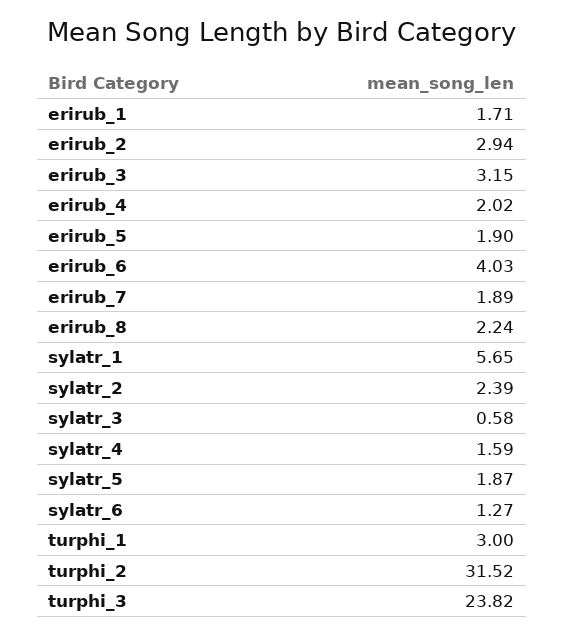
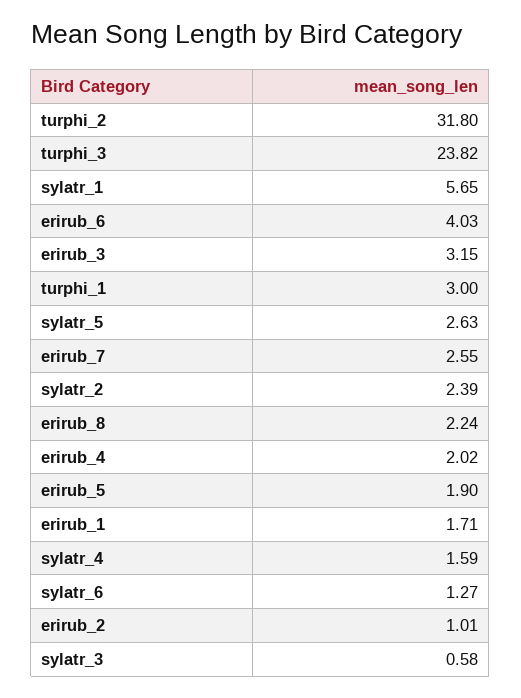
erirub_2: 2.94 -> 1.01
erirub_7: 1.89 -> 2.55
sylatr_5: 1.87 -> 2.63
turphi_2: 31.52 -> 31.8

